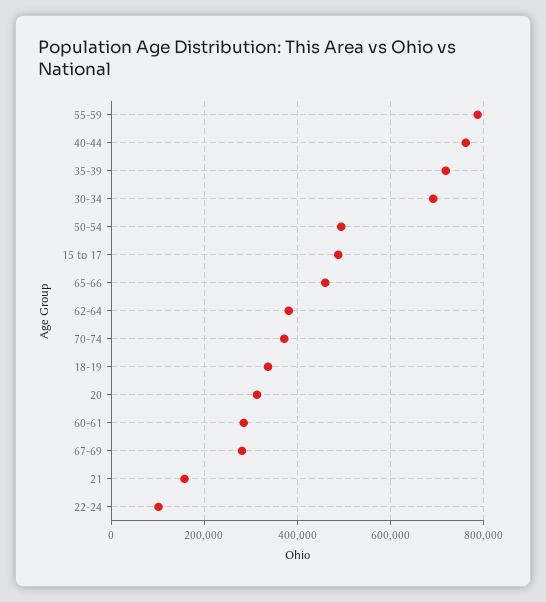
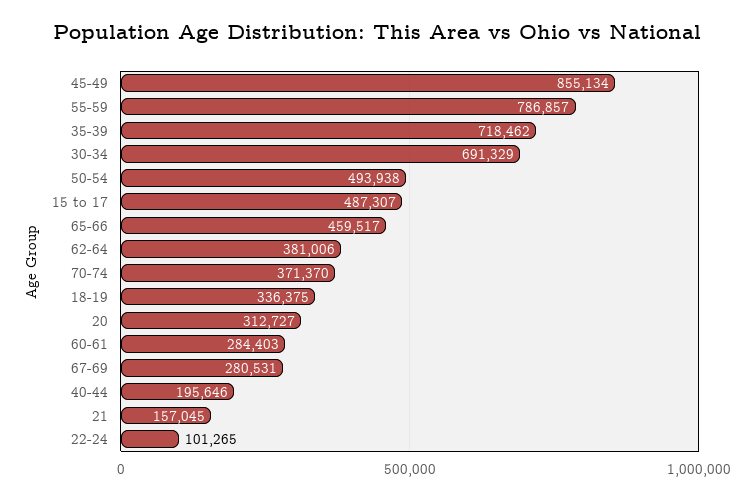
40-44: 760000 -> 195646
45-49: none -> 855134

